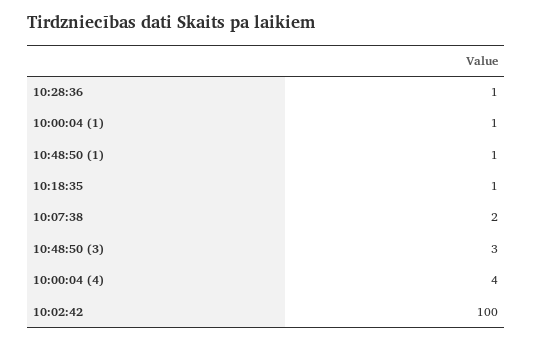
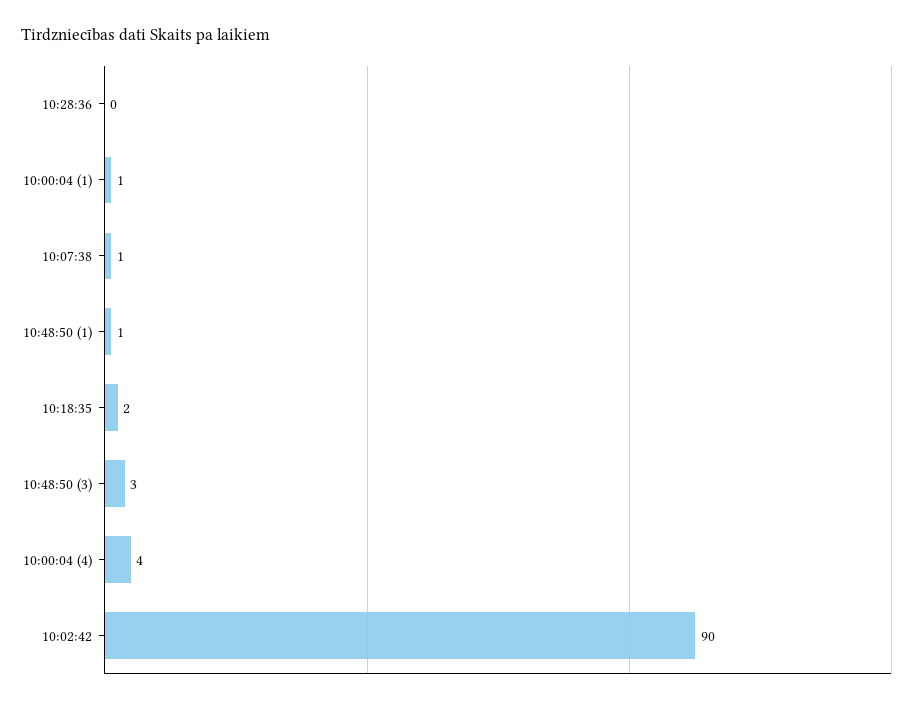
10:28:36: 1 -> 0
10:18:35: 1 -> 2
10:07:38: 2 -> 1
10:02:42: 100 -> 90

